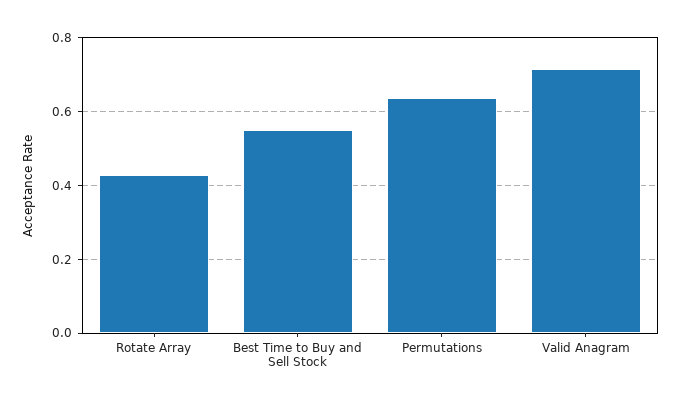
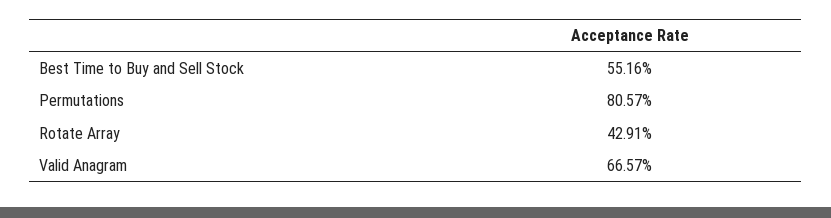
Permutations: 0.64 -> 0.8057
Valid Anagram: 0.72 -> 0.6657

